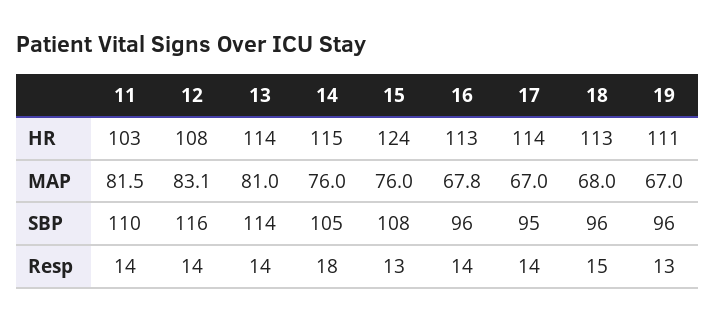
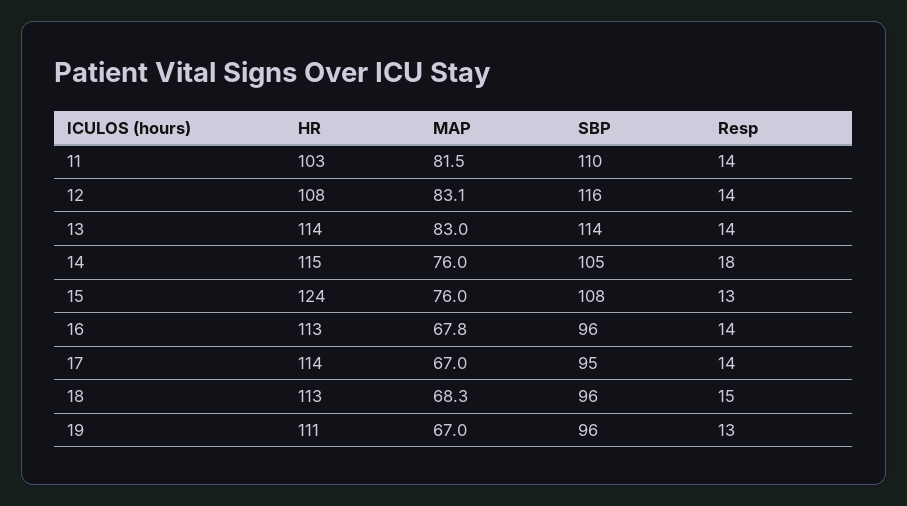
13, MAP: 81 -> 83
18, MAP: 68 -> 68.3

